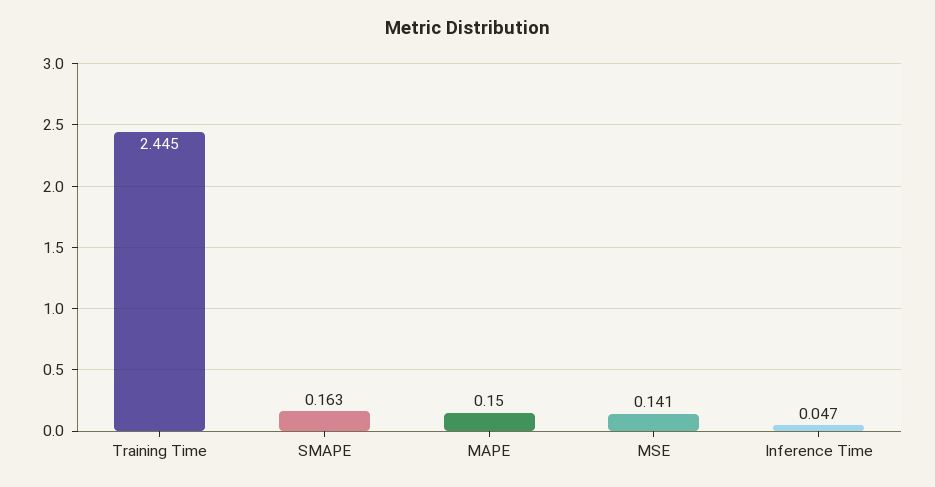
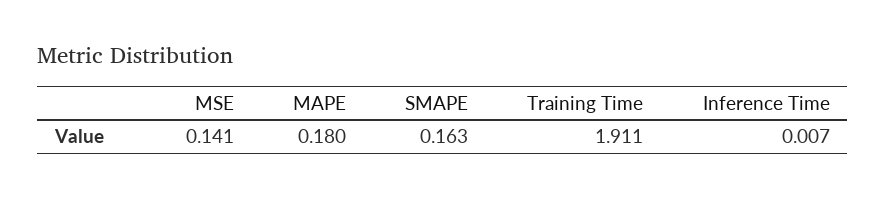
Training Time: 2.445 -> 1.911
MAPE: 0.15 -> 0.18
Inference Time: 0.047 -> 0.007

